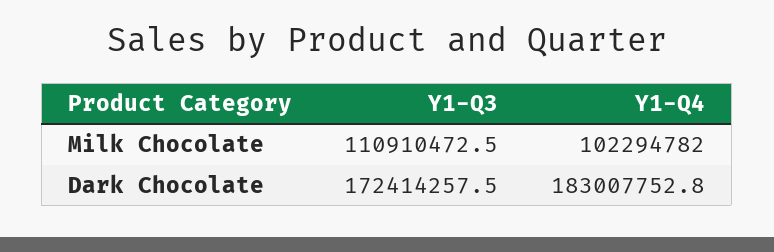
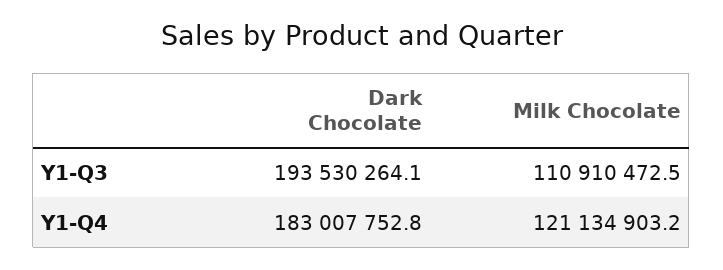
Y1-Q4, Milk Chocolate: 102294782 -> 121134903.2
Y1-Q3, Dark Chocolate: 172414257.5 -> 193530264.1

